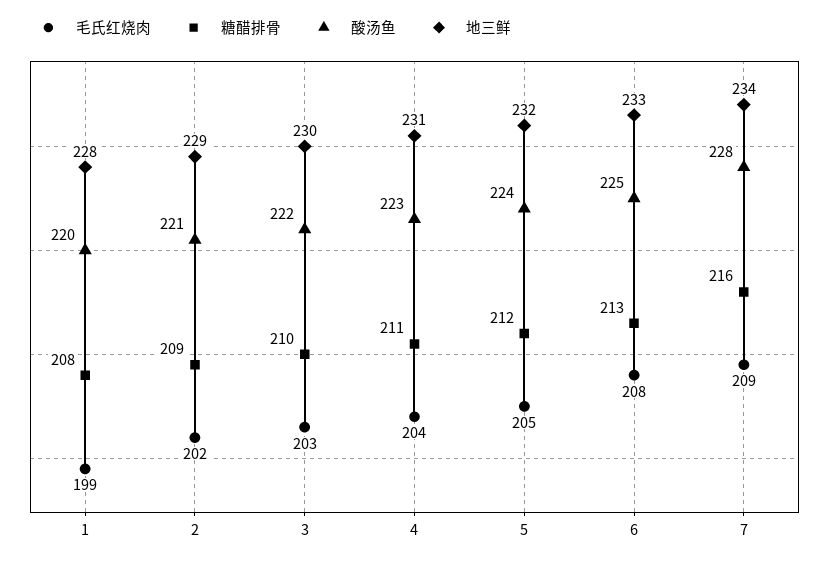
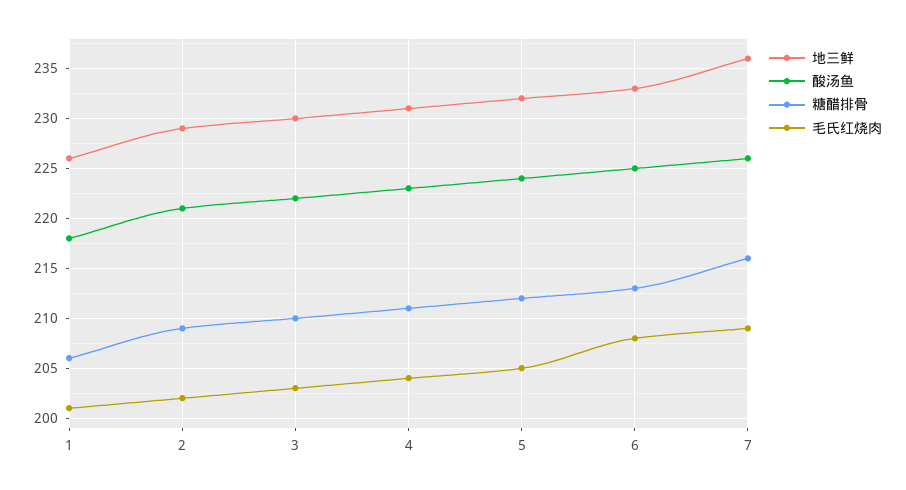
毛氏红烧肉, 1: 199 -> 201
糖醋排骨, 1: 208 -> 206
酸汤鱼, 1: 220 -> 218
地三鲜, 1: 228 -> 226
酸汤鱼, 7: 228 -> 226
地三鲜, 7: 234 -> 236

